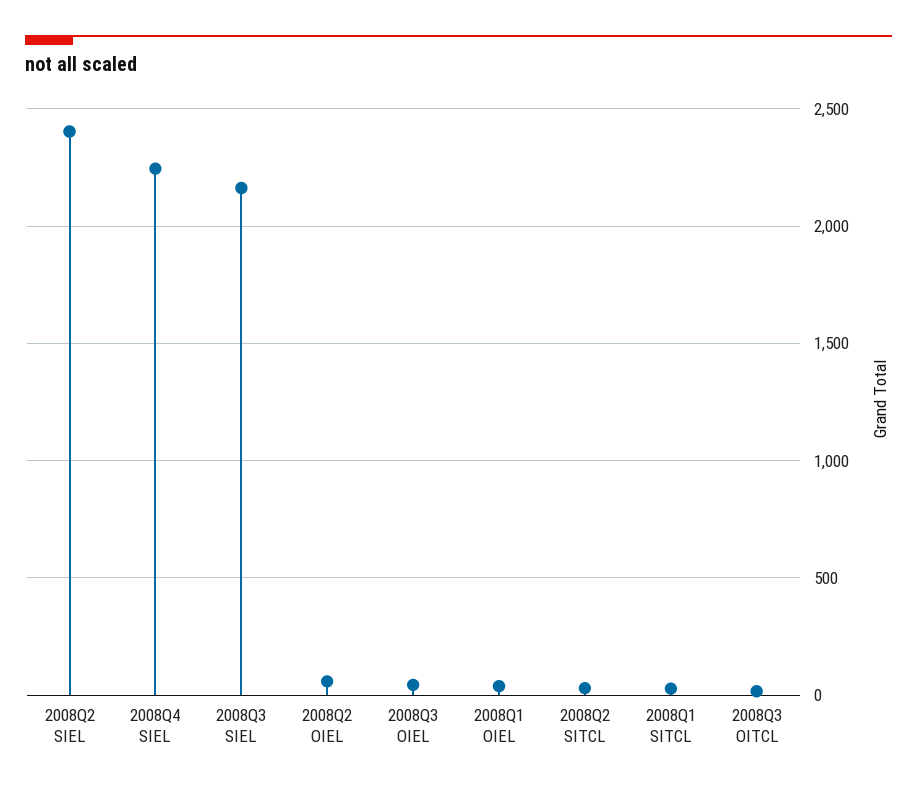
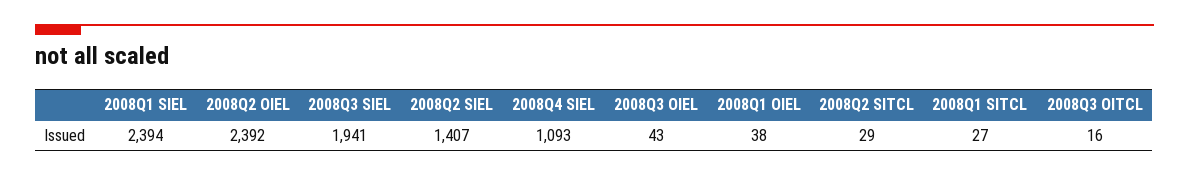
2008Q2 SIEL: 2400 -> 1407
2008Q4 SIEL: 2250 -> 1093
2008Q3 SIEL: 2150 -> 1941
2008Q2 OIEL: 50 -> 2392
2008Q1 SIEL: none -> 2394

